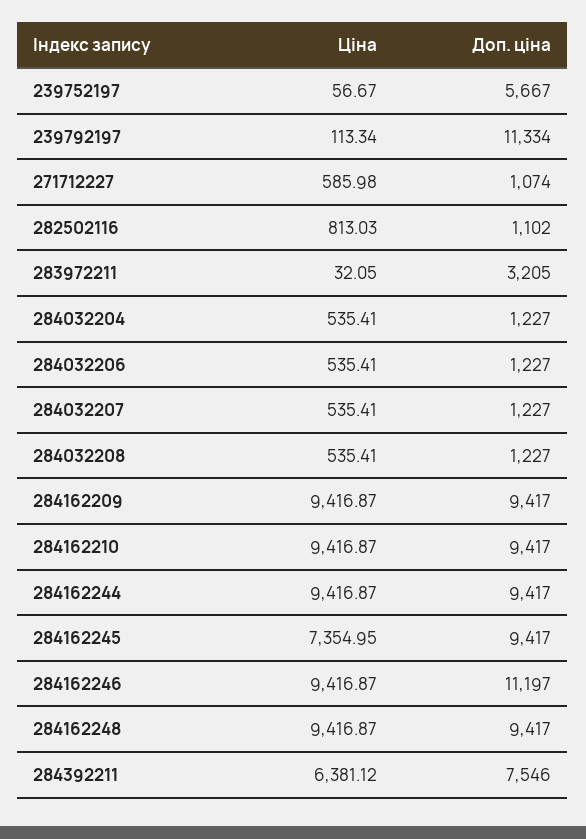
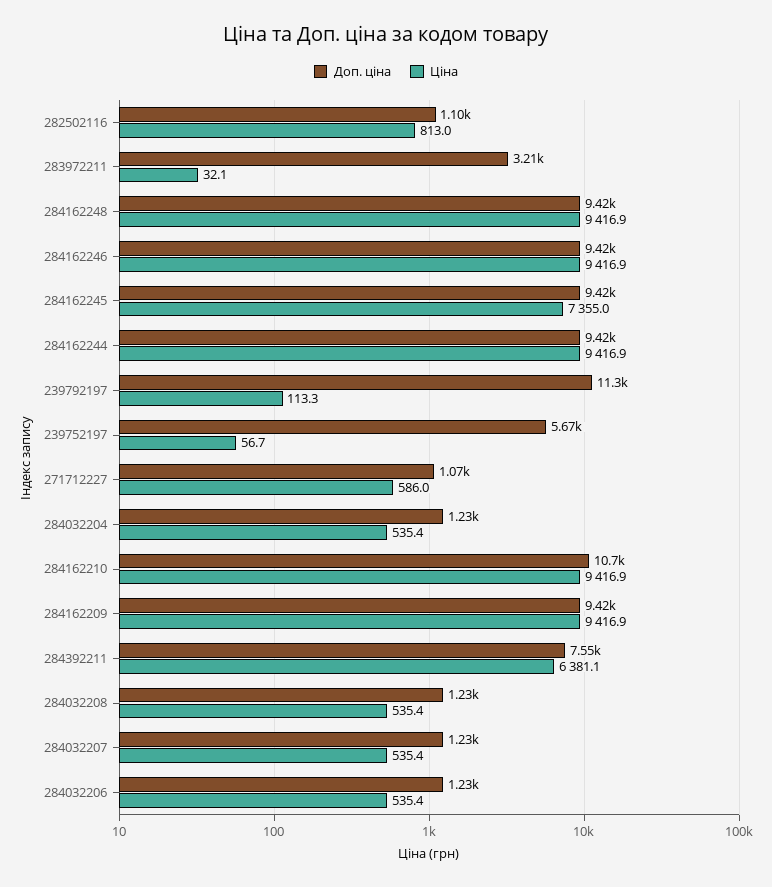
Доп. ціна, 284162210: 9417 -> 10700
Доп. ціна, 284162246: 11197 -> 9420

